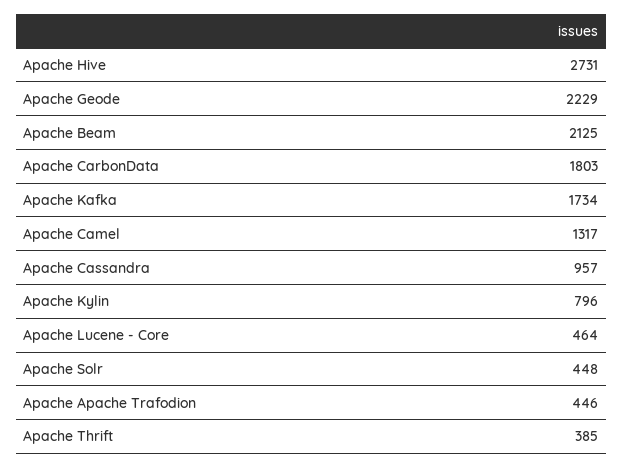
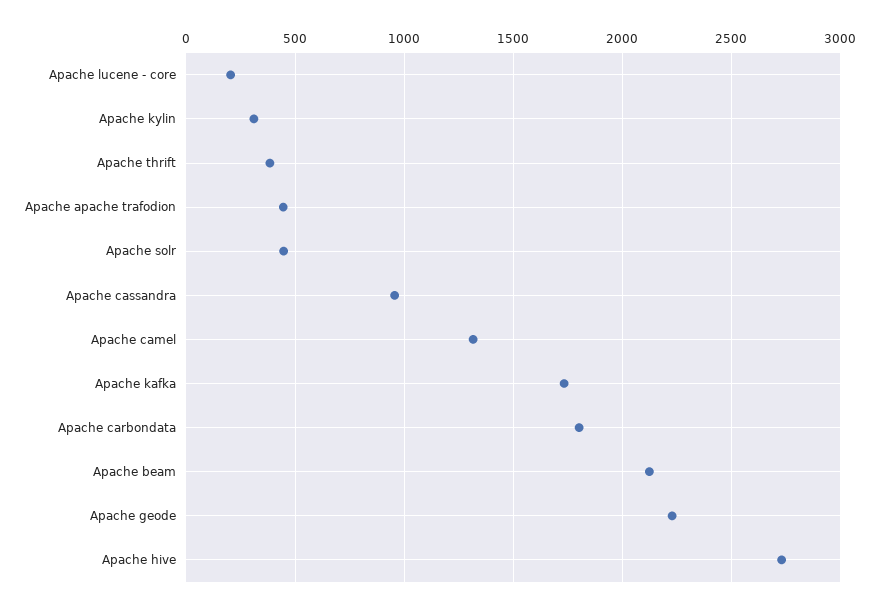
Apache Kylin: 796 -> 300
Apache Lucene - Core: 464 -> 200

